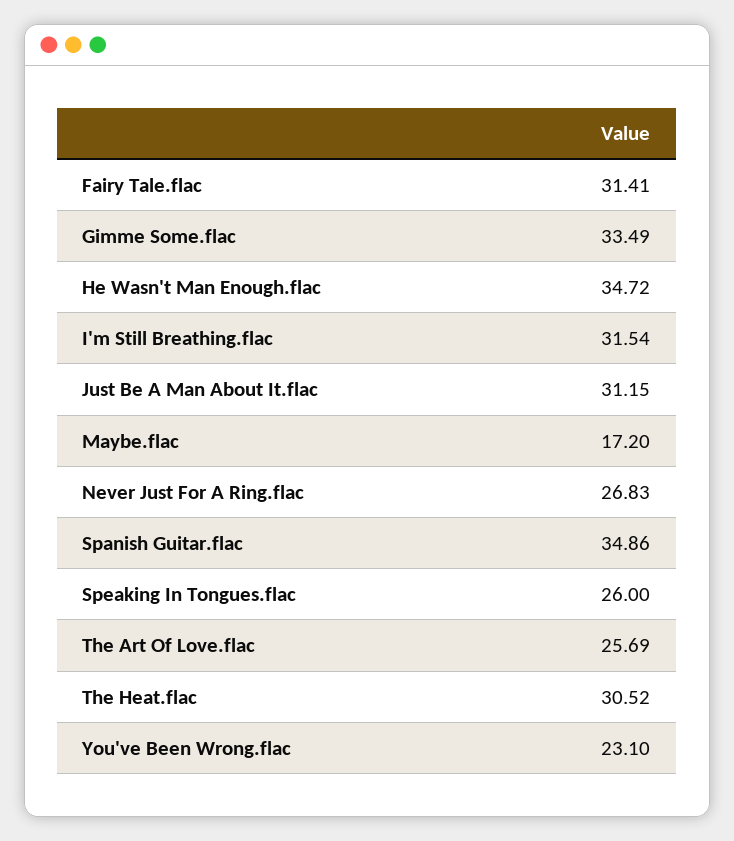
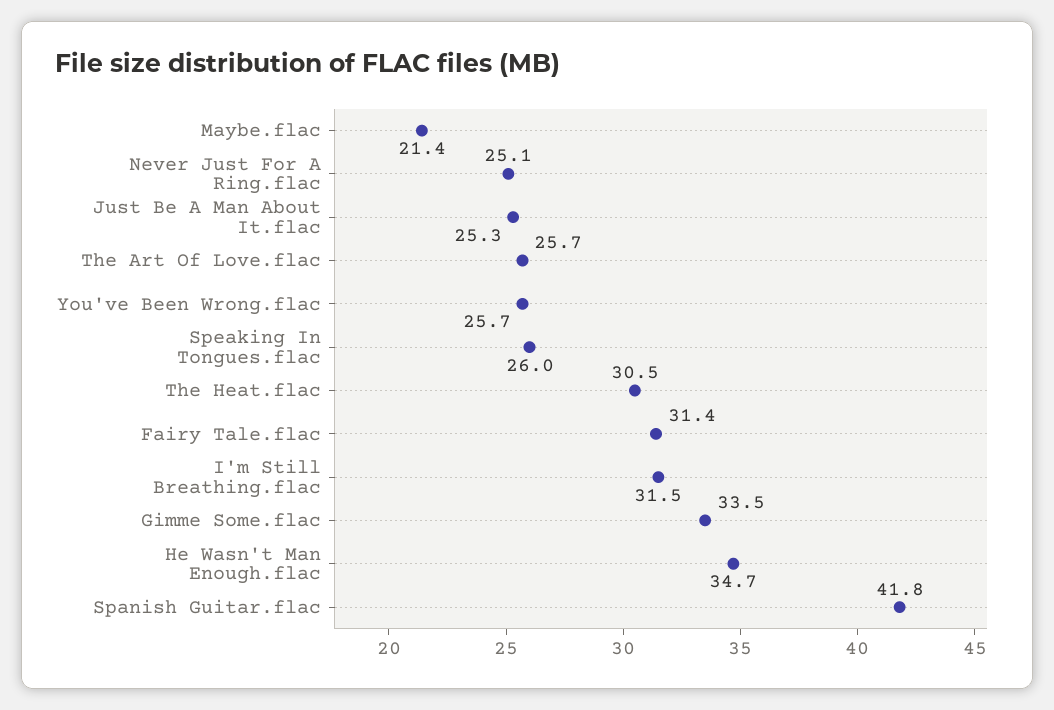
Just Be A Man About It.flac: 31.15 -> 25.3
Maybe.flac: 17.2 -> 21.4
Never Just For A Ring.flac: 26.83 -> 25.1
Spanish Guitar.flac: 34.86 -> 41.8
You've Been Wrong.flac: 23.1 -> 25.7

